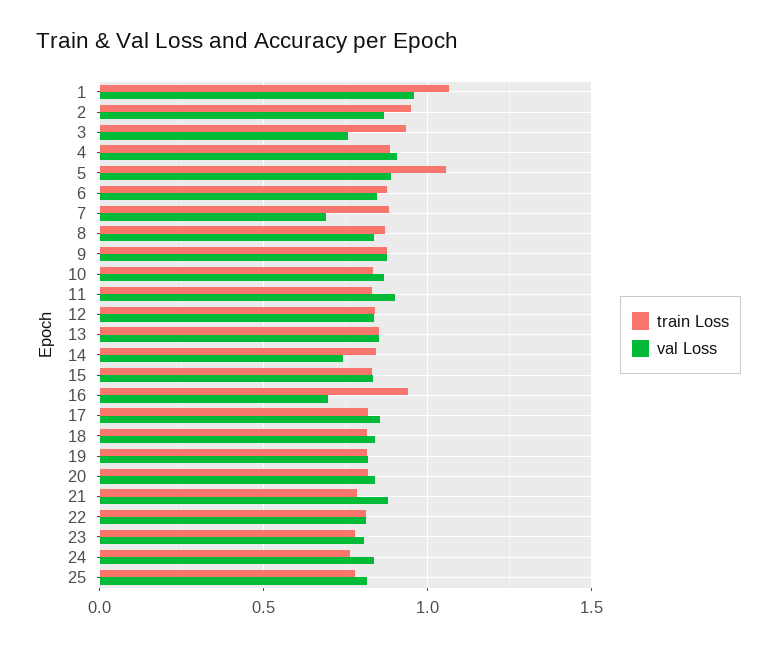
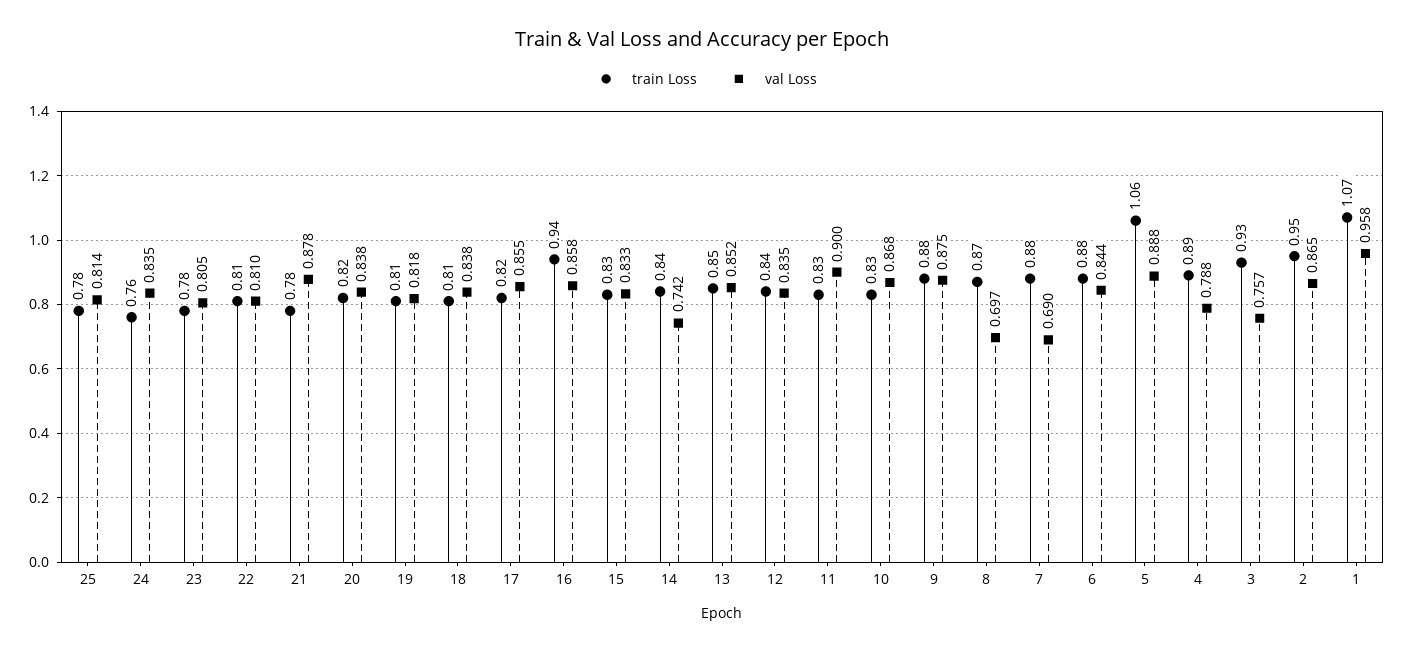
val Loss, 4: 0.9 -> 0.788
val Loss, 8: 0.85 -> 0.697
val Loss, 16: 0.7 -> 0.858

